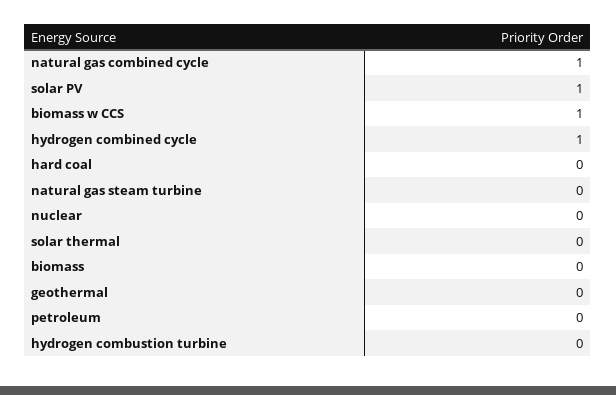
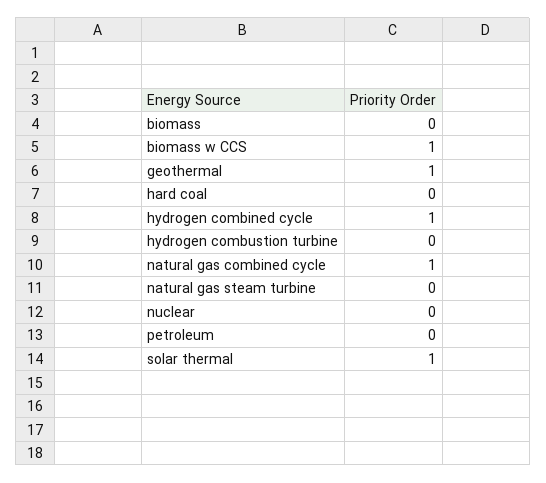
solar PV: 1 -> none
solar thermal: 0 -> 1
geothermal: 0 -> 1

